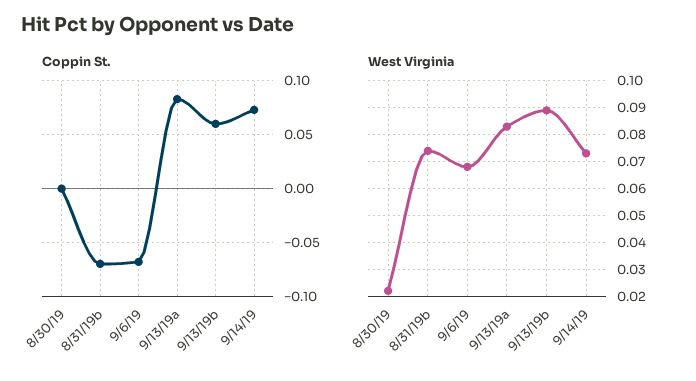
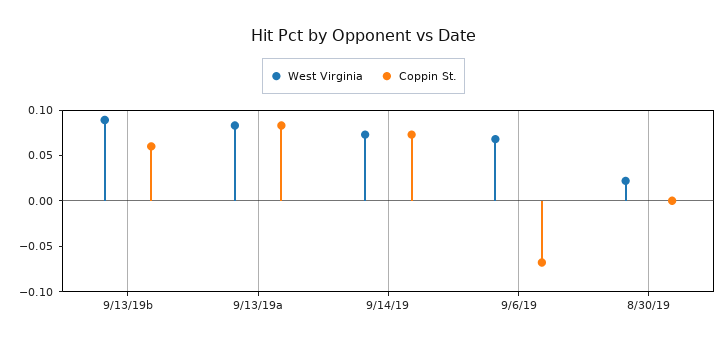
Coppin St., 8/31/19b: -0.07 -> none
West Virginia, 8/31/19b: 0.075 -> none

